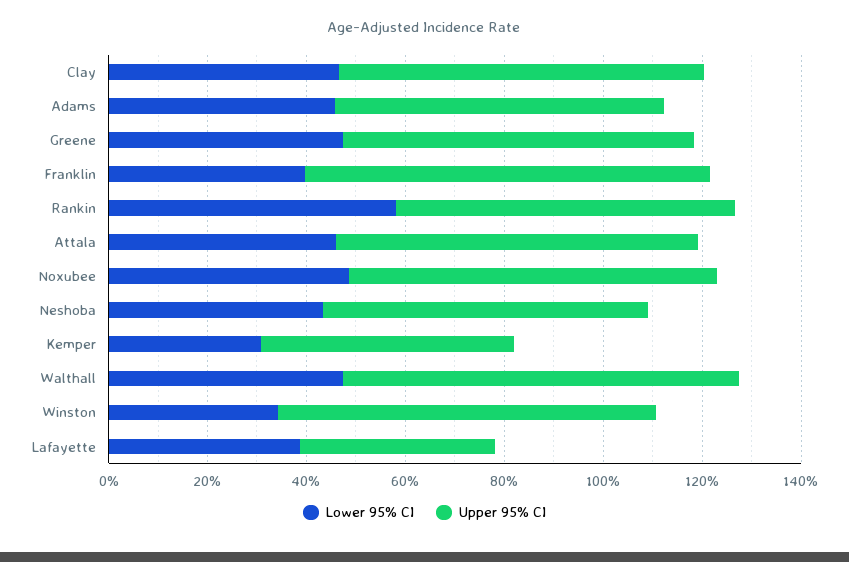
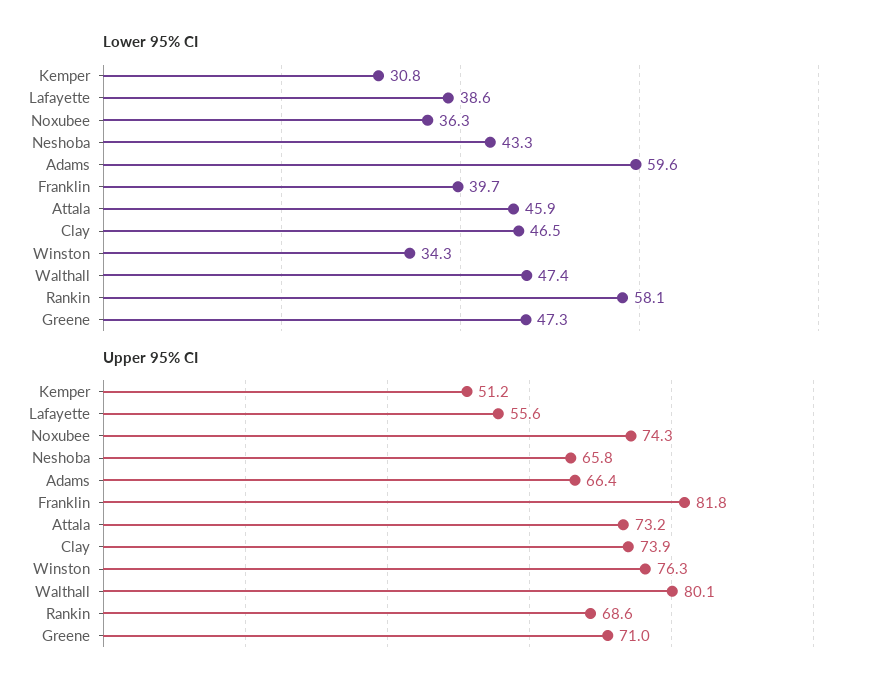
Lower 95% CI, Adams: 45 -> 59.6
Lower 95% CI, Noxubee: 50 -> 36.3
Upper 95% CI, Lafayette: 40 -> 55.6

